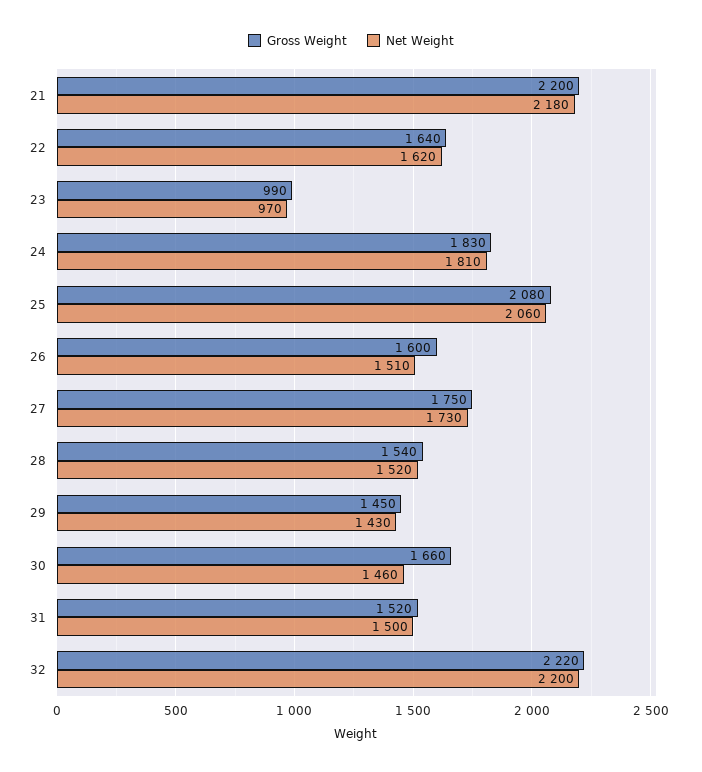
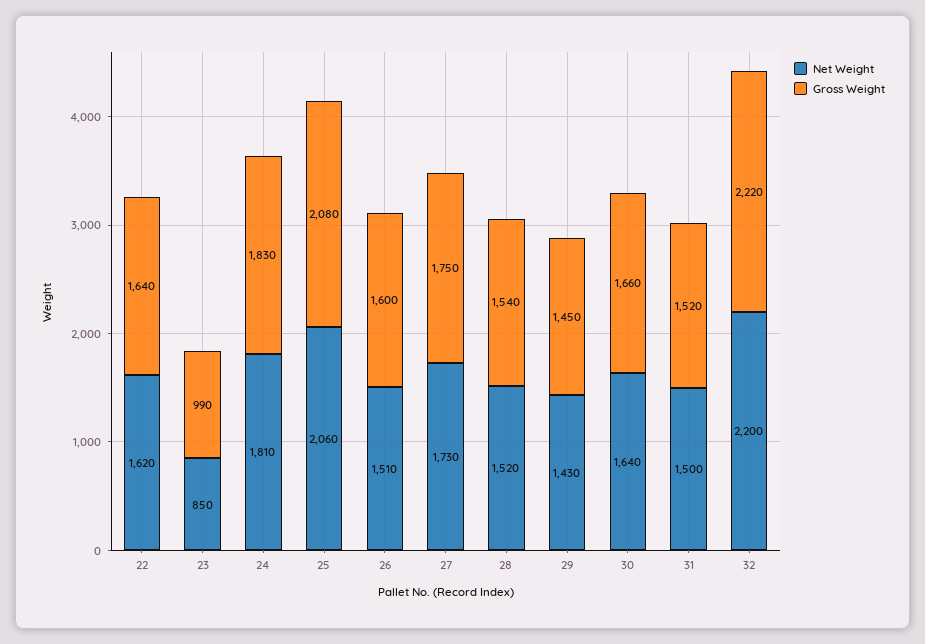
Gross Weight, 21: 2200 -> none
Net Weight, 21: 2180 -> none
Net Weight, 23: 970 -> 850
Net Weight, 30: 1460 -> 1640

